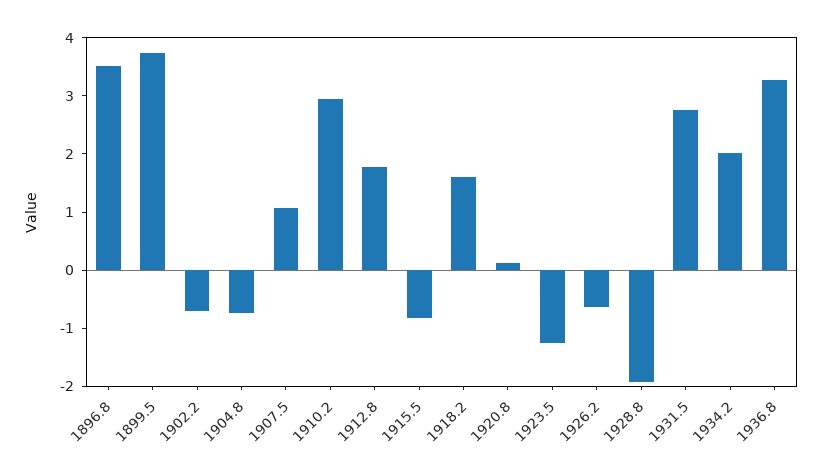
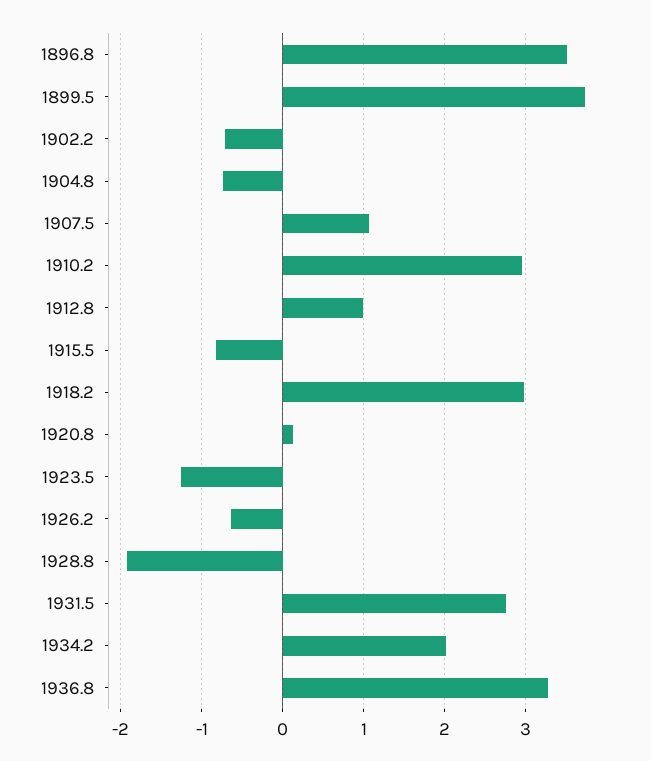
1912.8: 1.8 -> 1
1918.2: 1.6 -> 3

